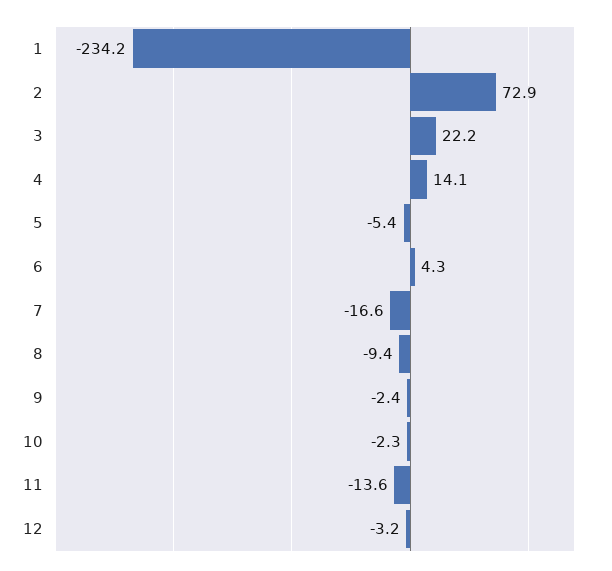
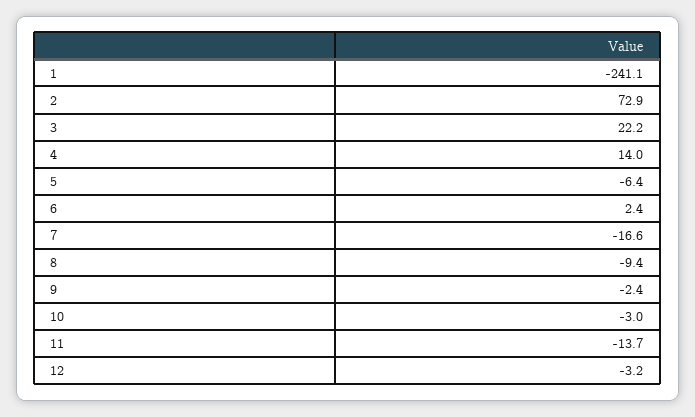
1: -234.2 -> -241.1
4: 14.1 -> 14
5: -5.4 -> -6.4
6: 4.3 -> 2.4
10: -2.3 -> -3
11: -13.6 -> -13.7

